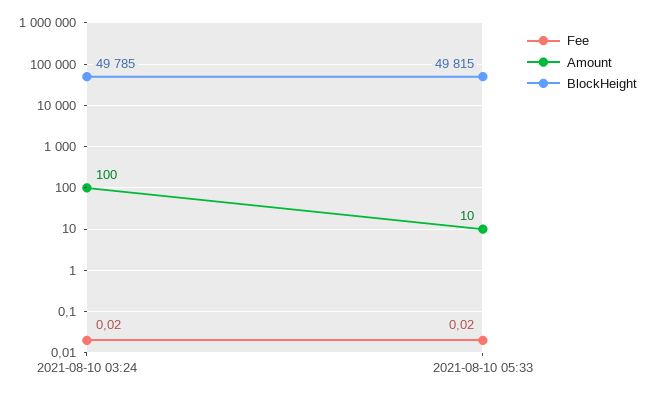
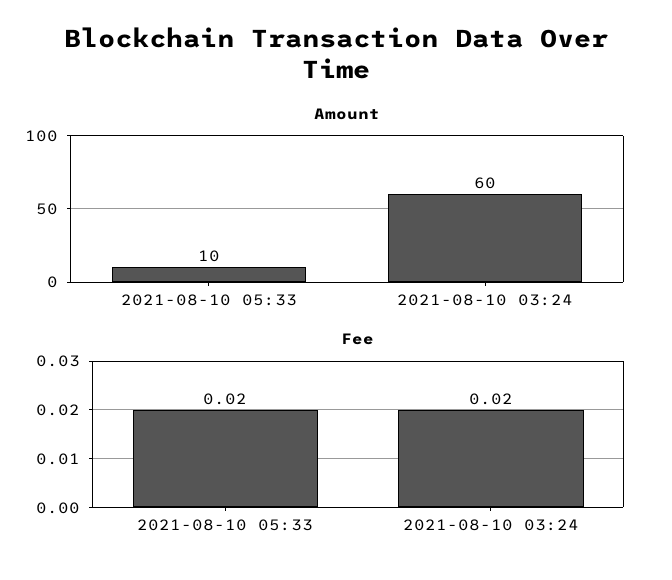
Amount, 2021-08-10 03:24: 100 -> 60
BlockHeight, 2021-08-10 03:24: 49785 -> none
BlockHeight, 2021-08-10 05:33: 49815 -> none

